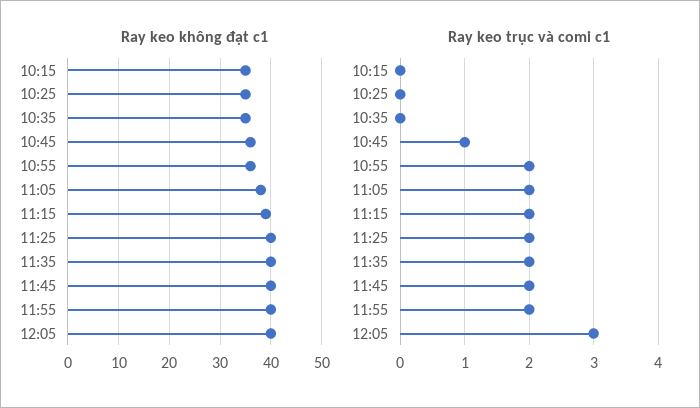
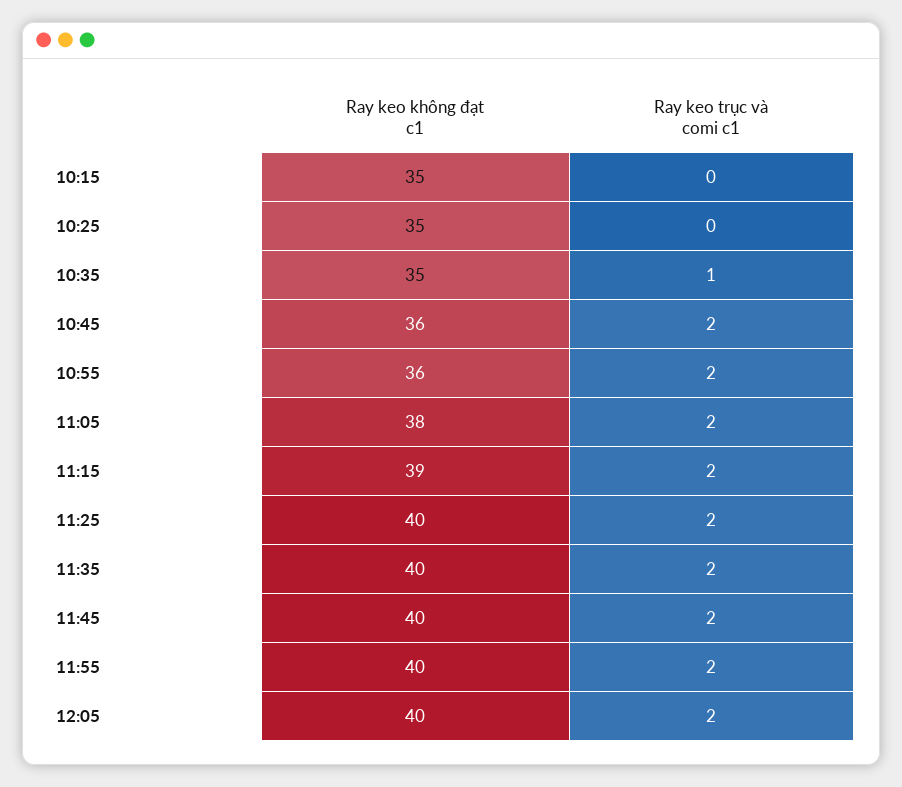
Ray keo trục và comi c1, 10:35: 0 -> 1
Ray keo trục và comi c1, 10:45: 1 -> 2
Ray keo trục và comi c1, 12:05: 3 -> 2

